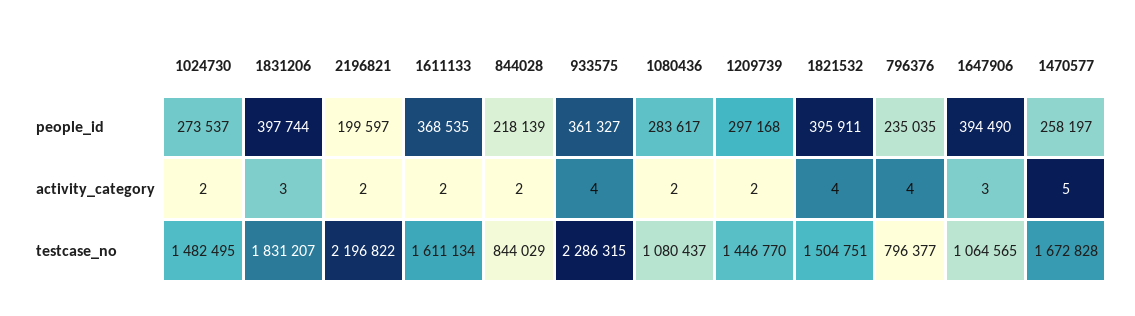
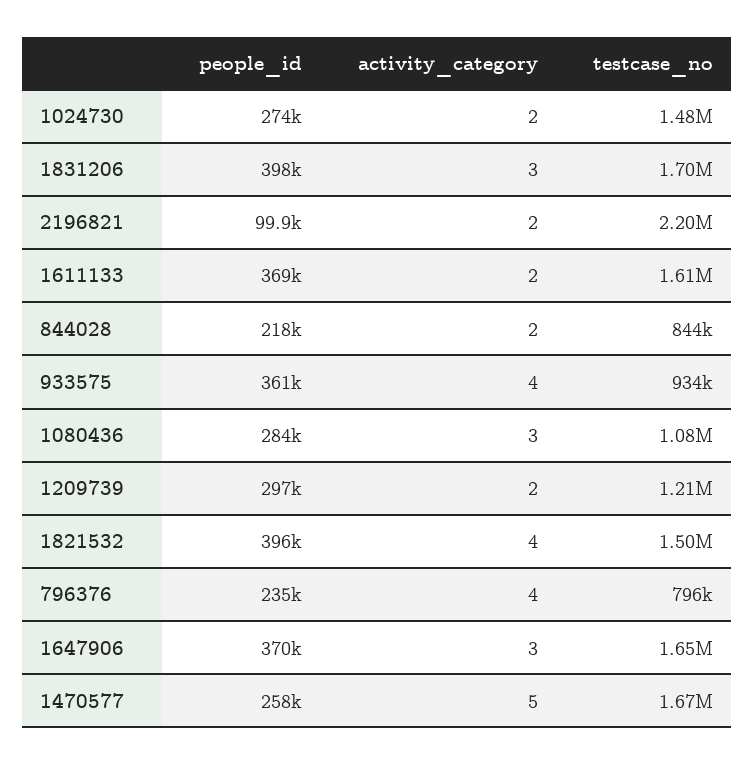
2196821, people_id: 199597 -> 99900
1647906, people_id: 394490 -> 370000
1080436, activity_category: 2 -> 3
1831206, testcase_no: 1831207 -> 1700000
933575, testcase_no: 2286315 -> 934000
1209739, testcase_no: 1446770 -> 1210000
1647906, testcase_no: 1064565 -> 1650000

